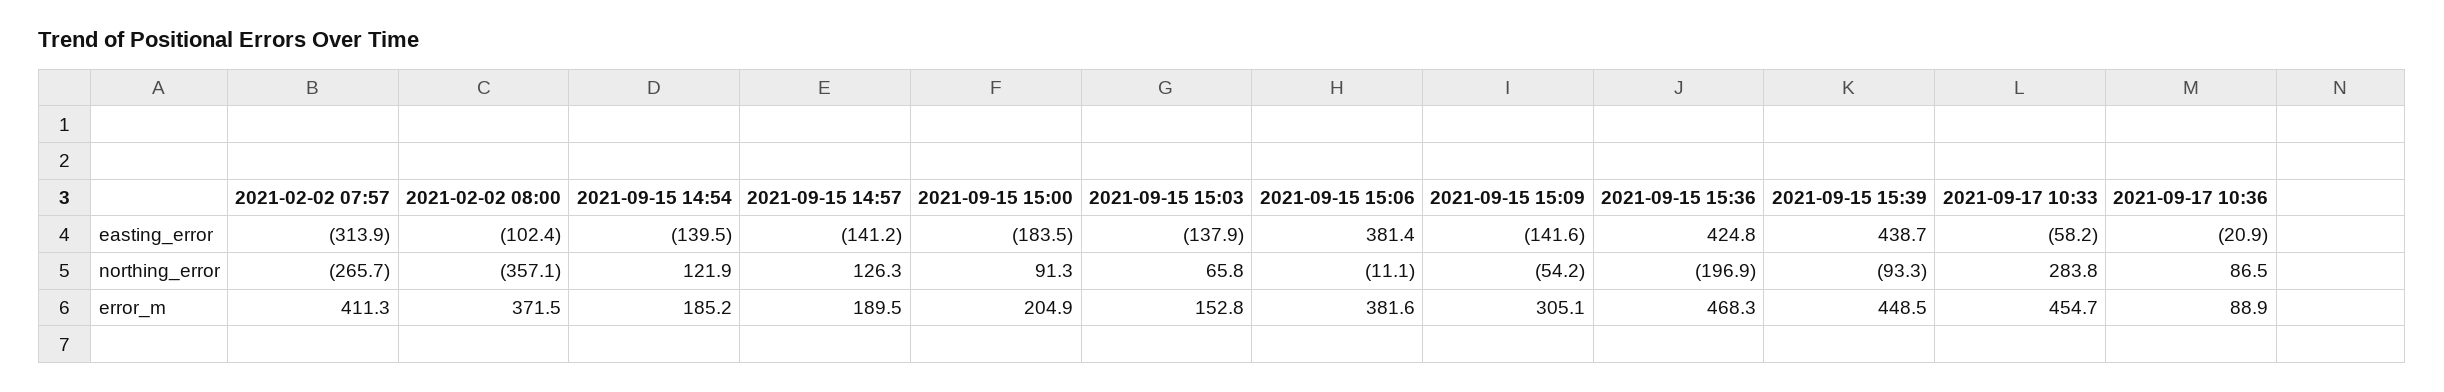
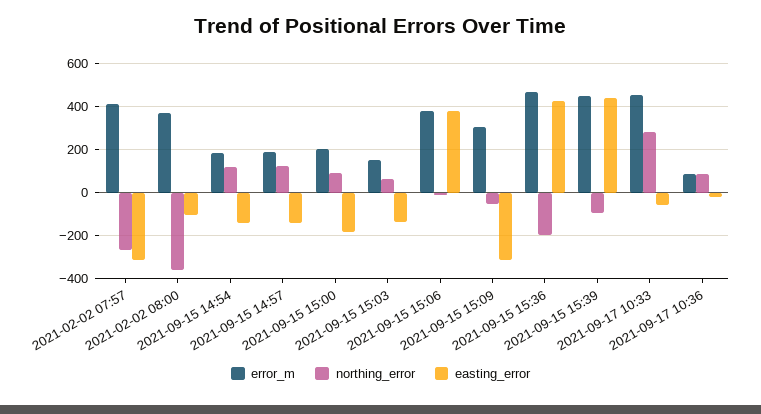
easting_error, 2021-09-15 15:09: -141.6 -> -300

